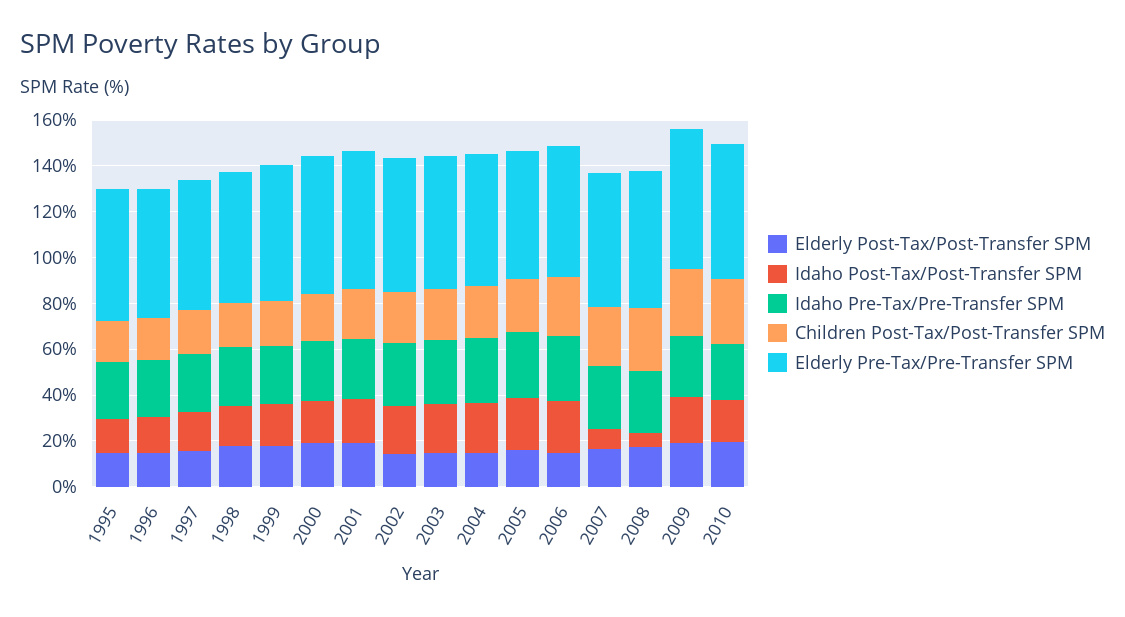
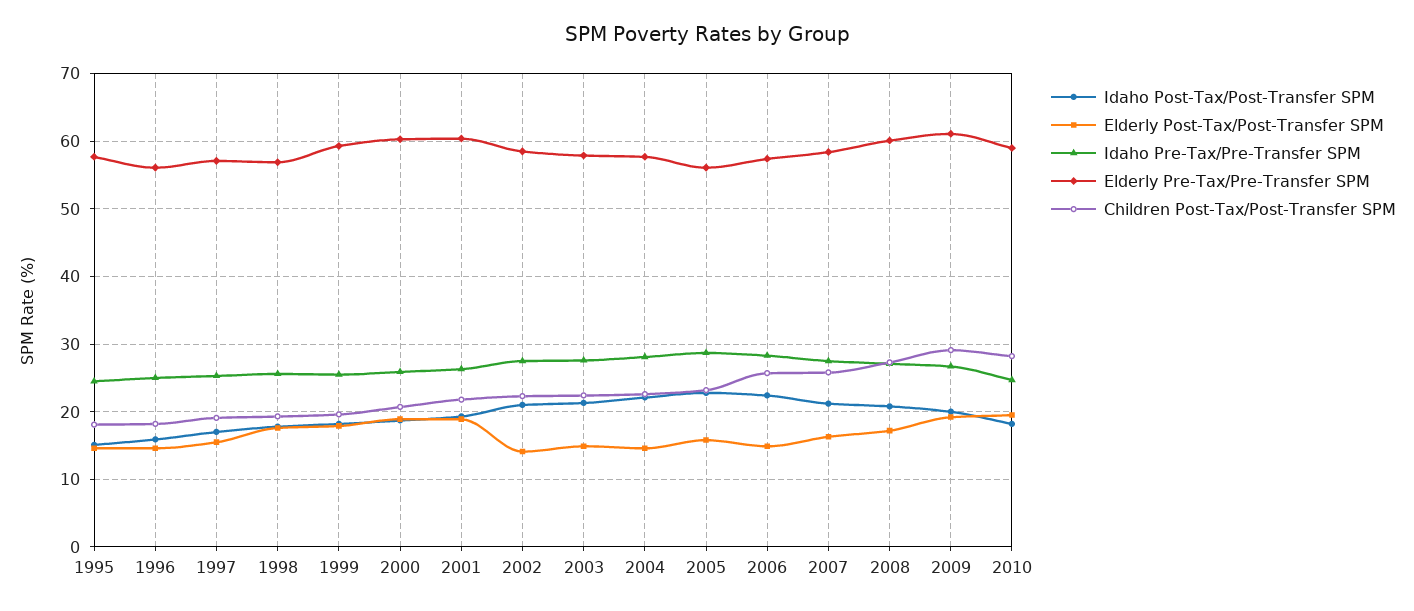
Idaho Post-Tax/Post-Transfer SPM, 2007: 10 -> 21
Idaho Post-Tax/Post-Transfer SPM, 2008: 5 -> 21

